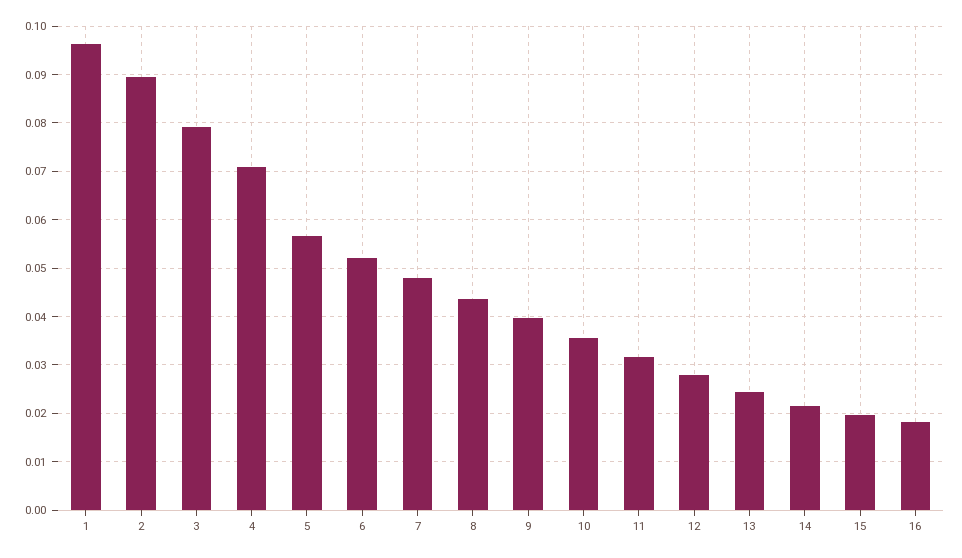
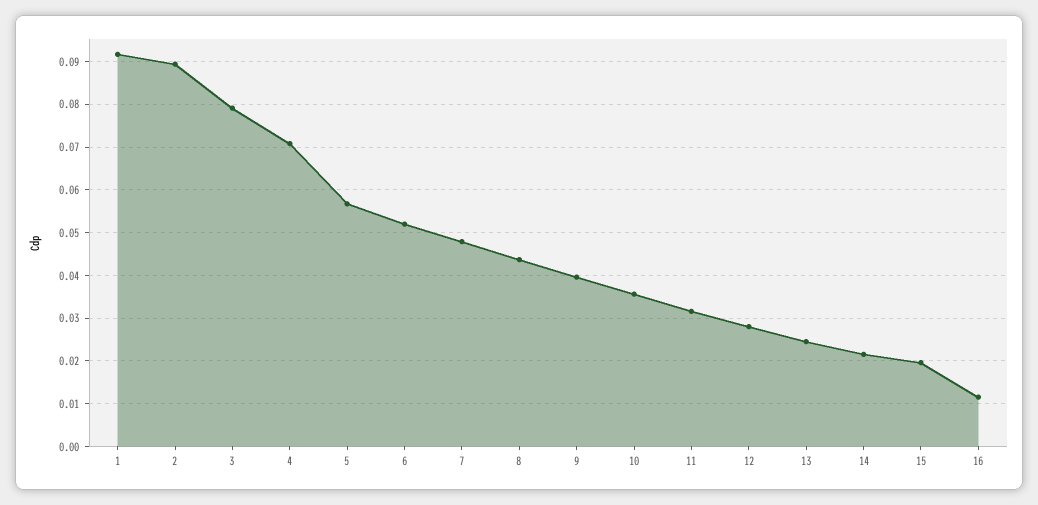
1: 0.096 -> 0.092
16: 0.018 -> 0.012

